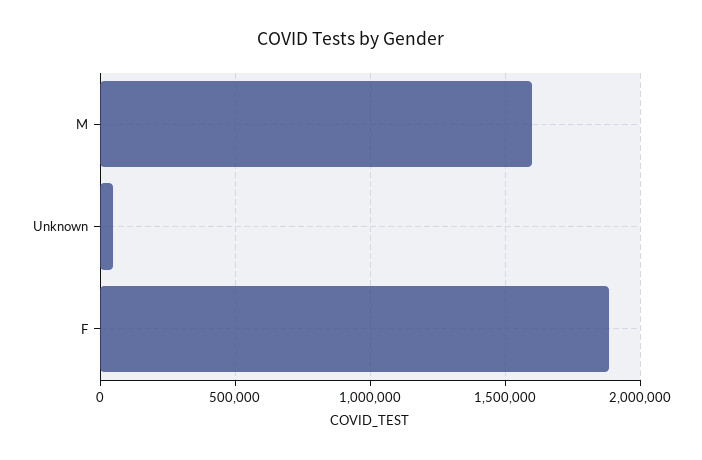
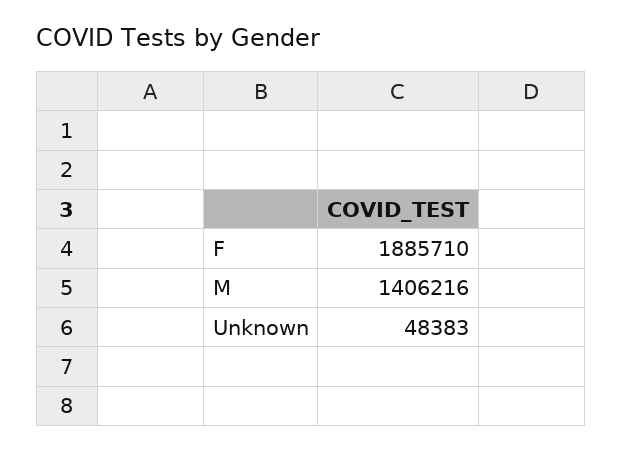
M: 1600000 -> 1406216

